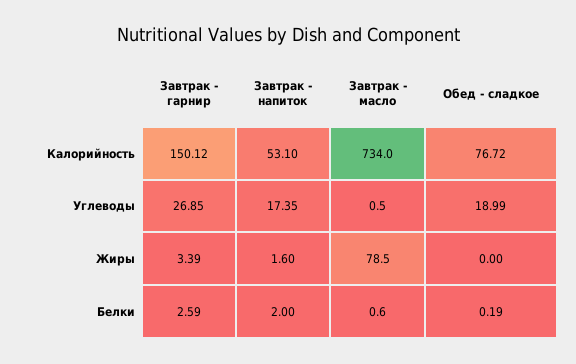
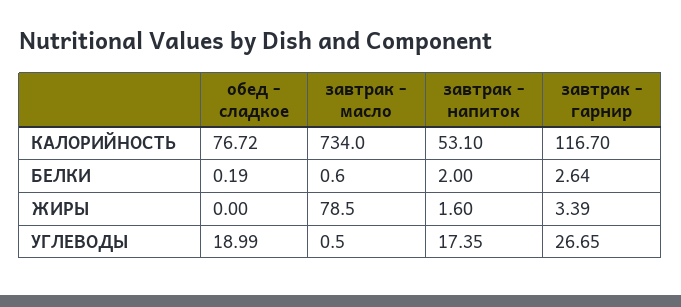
Завтрак - гарнир, Калорийность: 150.12 -> 116.7
Завтрак - гарнир, Углеводы: 26.85 -> 26.65
Завтрак - гарнир, Белки: 2.59 -> 2.64

